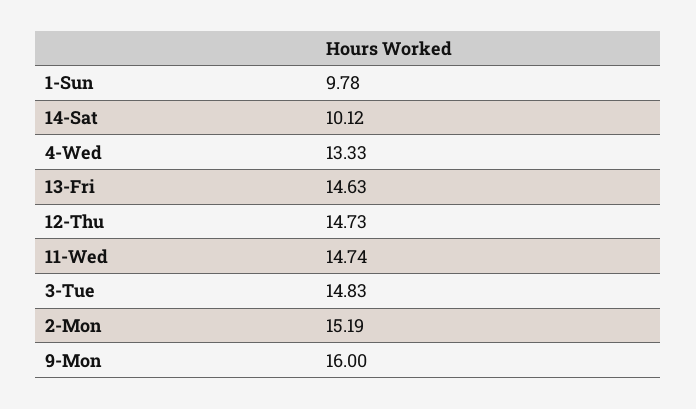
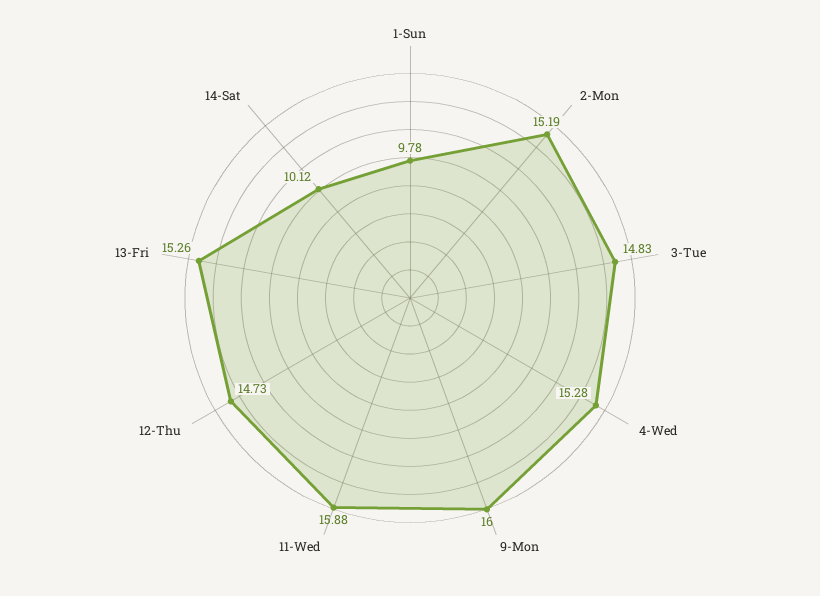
4-Wed: 13.33 -> 15.28
13-Fri: 14.63 -> 15.26
11-Wed: 14.74 -> 15.88

